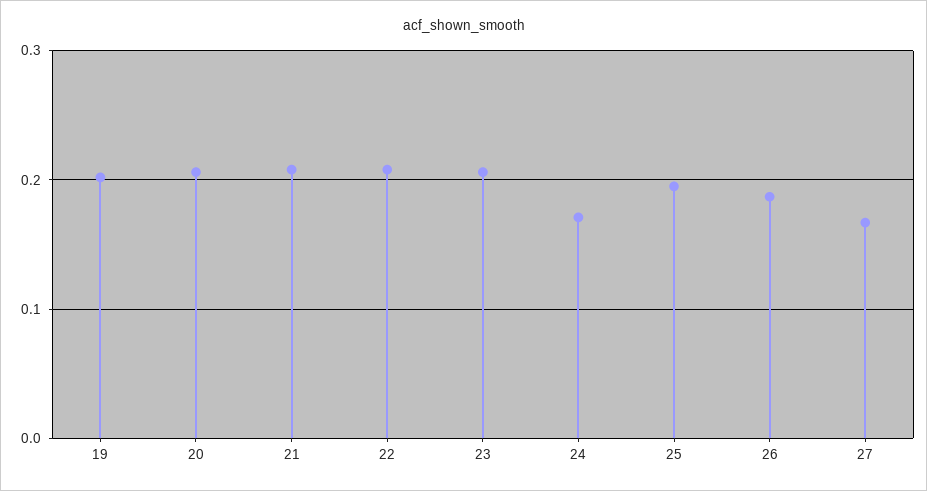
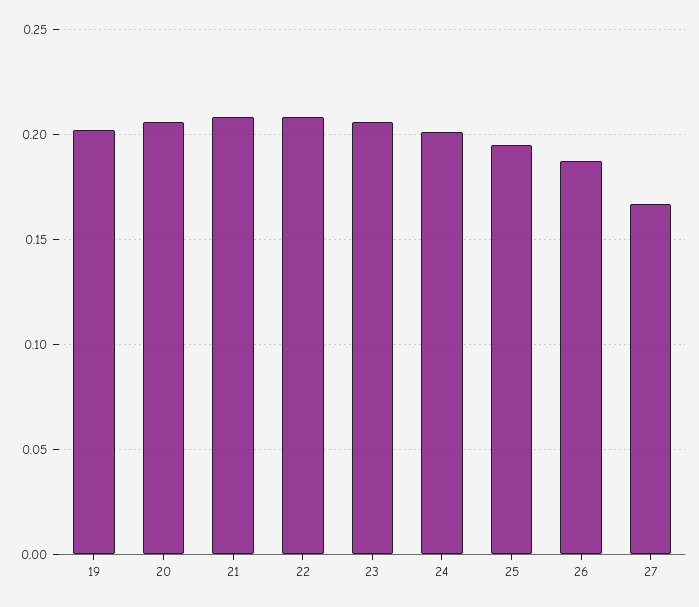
24: 0.17 -> 0.2

